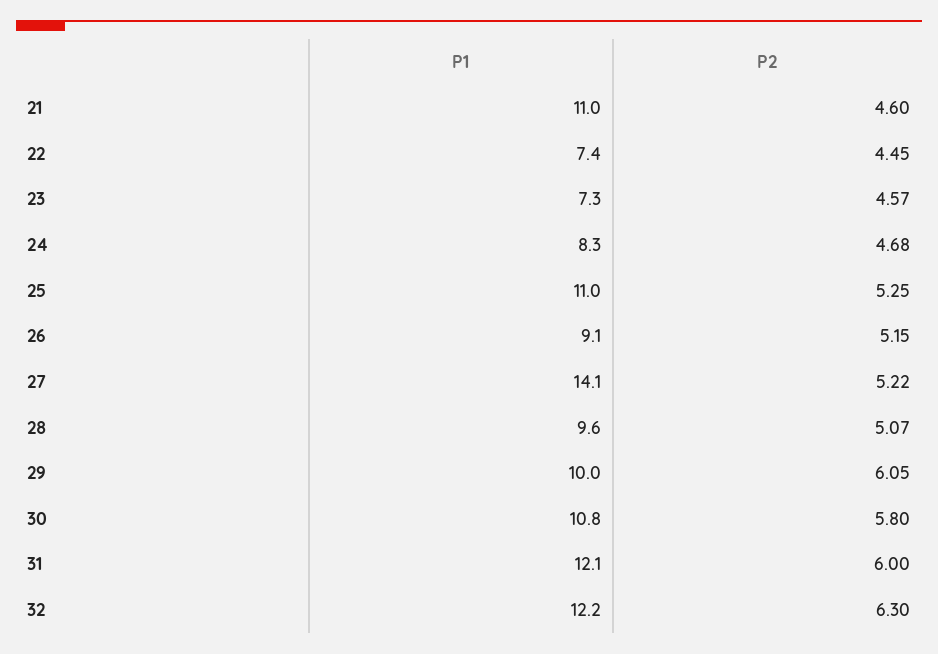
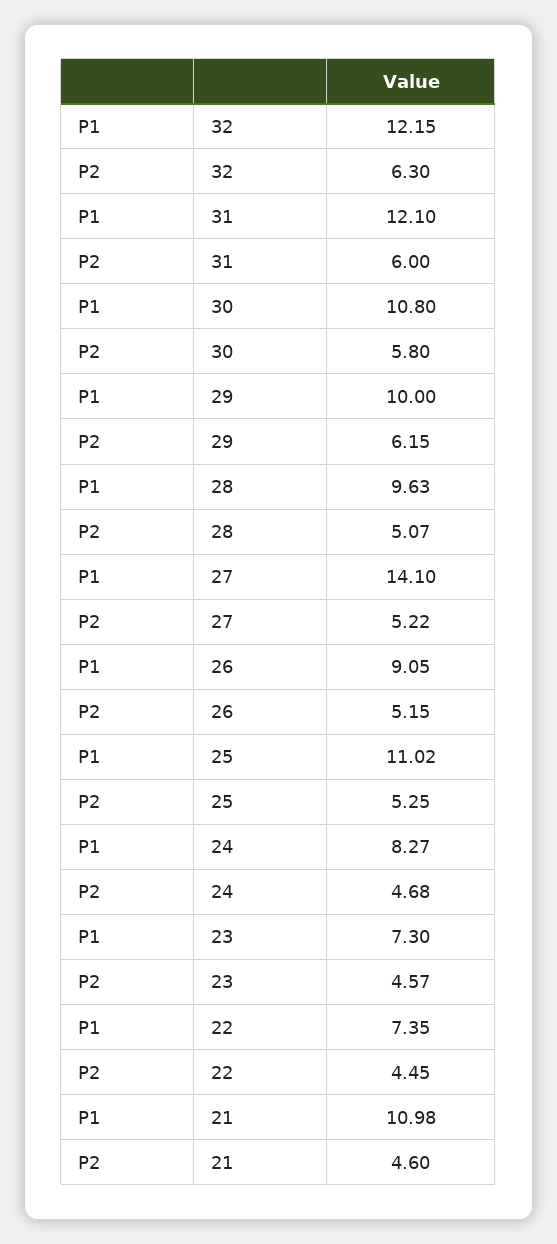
P2, 29: 6.05 -> 6.15

